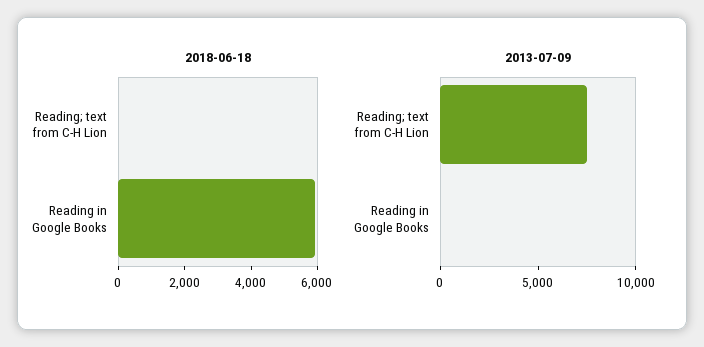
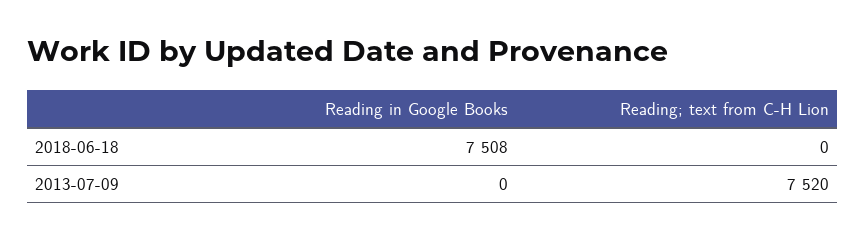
2018-06-18, Reading in Google Books: 6000 -> 7508

